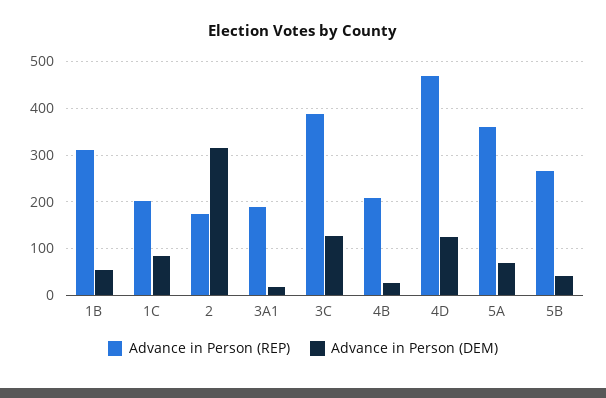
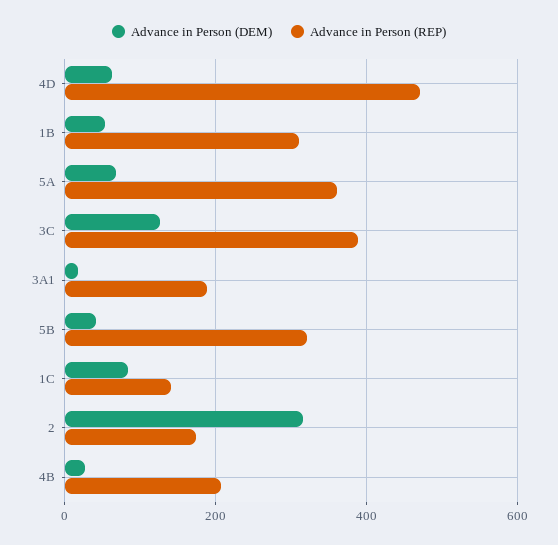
Advance in Person (REP), 1C: 200 -> 140
Advance in Person (DEM), 4D: 120 -> 60
Advance in Person (REP), 5B: 260 -> 320

